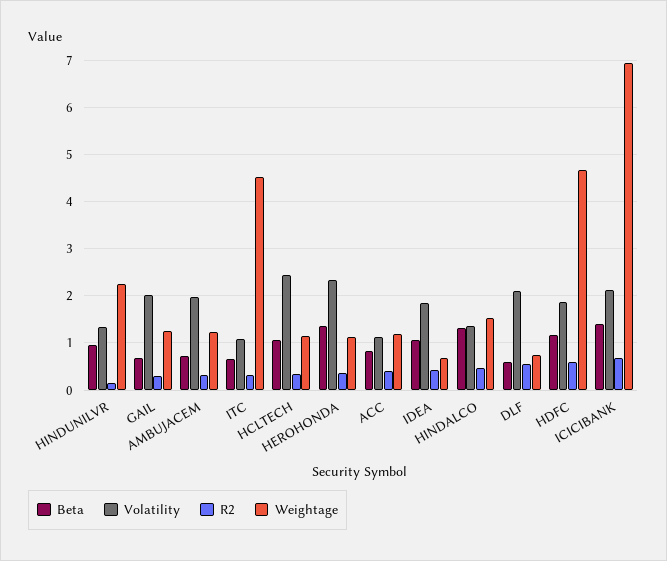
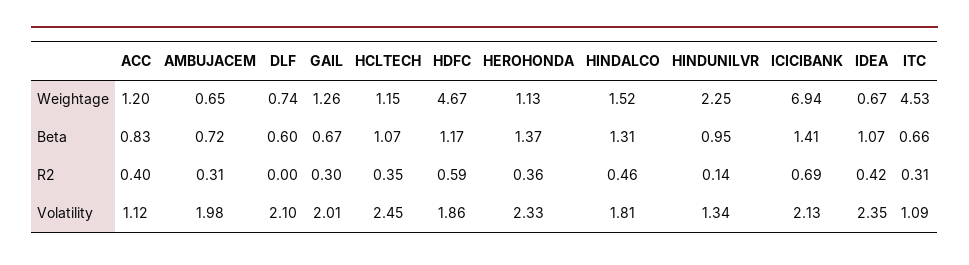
Weightage, AMBUJACEM: 1.2 -> 0.65
Volatility, IDEA: 1.8 -> 2.35
Volatility, HINDALCO: 1.4 -> 1.81
R2, DLF: 0.6 -> 0

